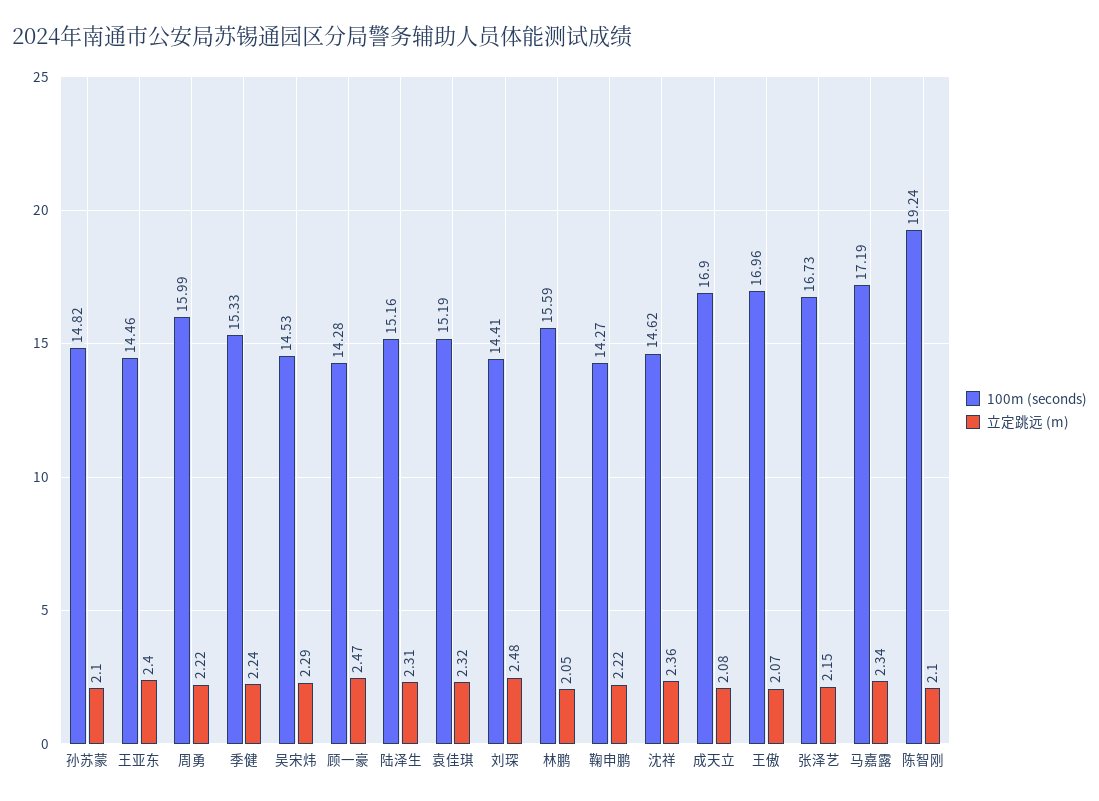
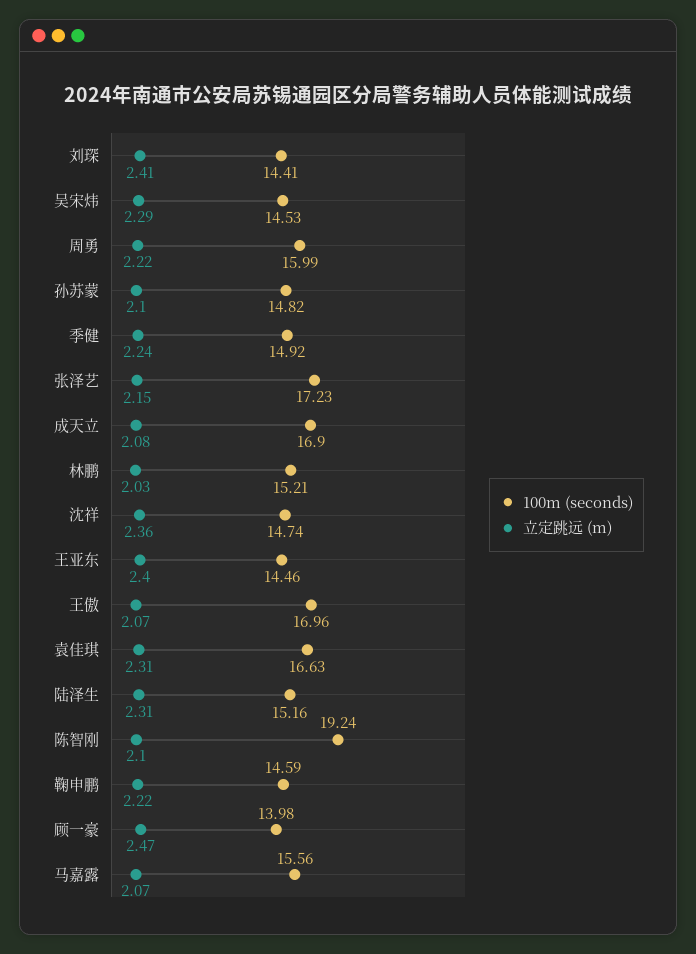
100m (seconds), 季健: 15.33 -> 14.92
100m (seconds), 顾一豪: 14.28 -> 13.98
100m (seconds), 袁佳琪: 15.19 -> 16.63
立定跳远 (m), 袁佳琪: 2.32 -> 2.31
立定跳远 (m), 刘琛: 2.48 -> 2.41
100m (seconds), 林鹏: 15.59 -> 15.21
立定跳远 (m), 林鹏: 2.05 -> 2.03
100m (seconds), 鞠申鹏: 14.27 -> 14.59
100m (seconds), 沈祥: 14.62 -> 14.74
100m (seconds), 张泽艺: 16.73 -> 17.23
100m (seconds), 马嘉露: 17.19 -> 15.56
立定跳远 (m), 马嘉露: 2.34 -> 2.07

